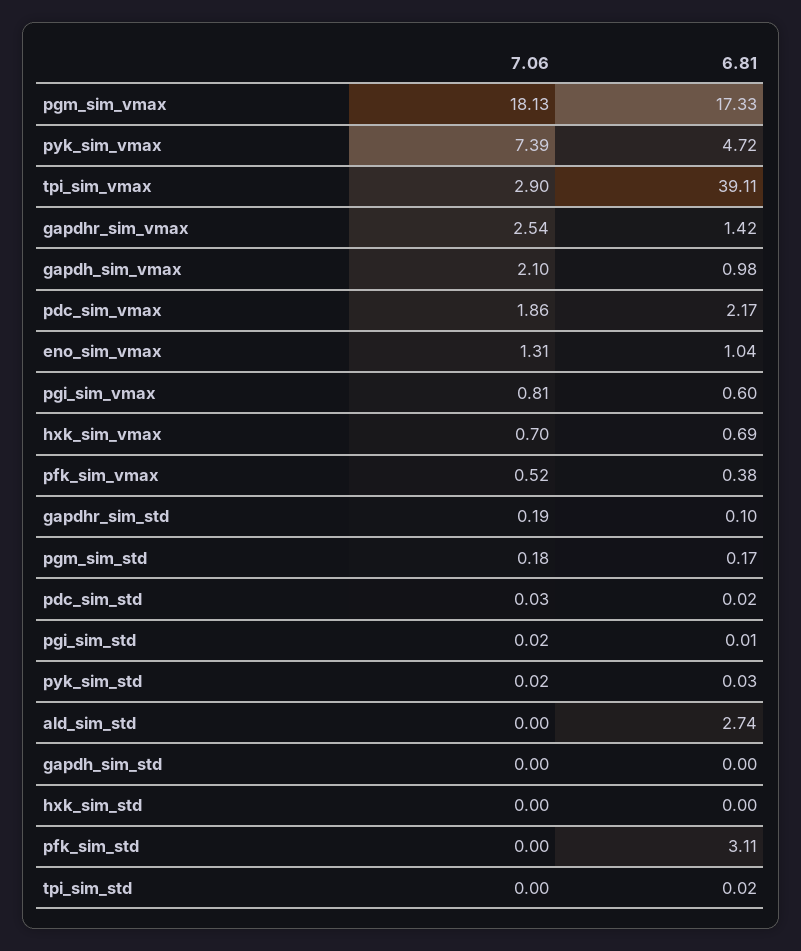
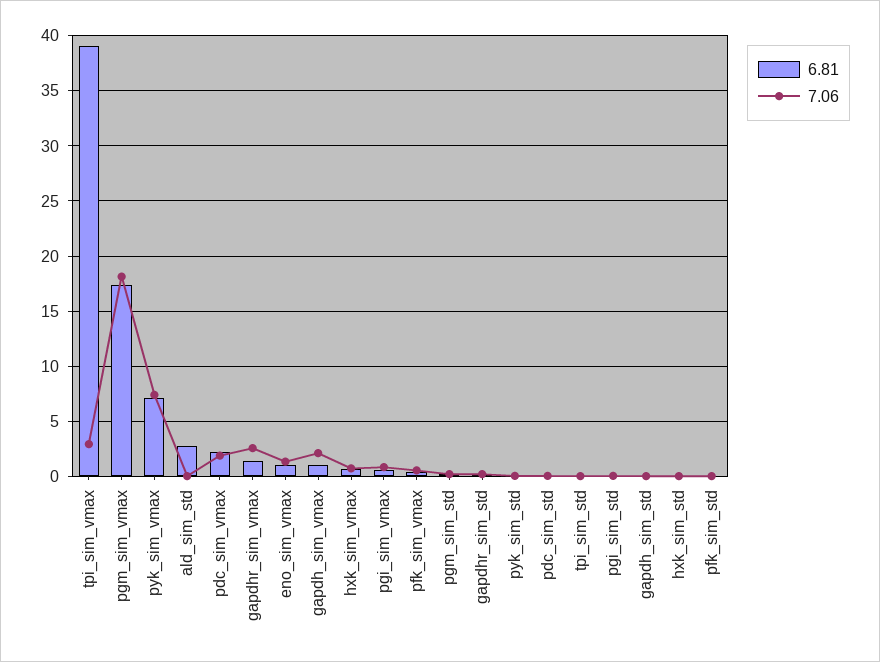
6.81, pyk_sim_vmax: 4.72 -> 7
6.81, pfk_sim_std: 3.11 -> 0

